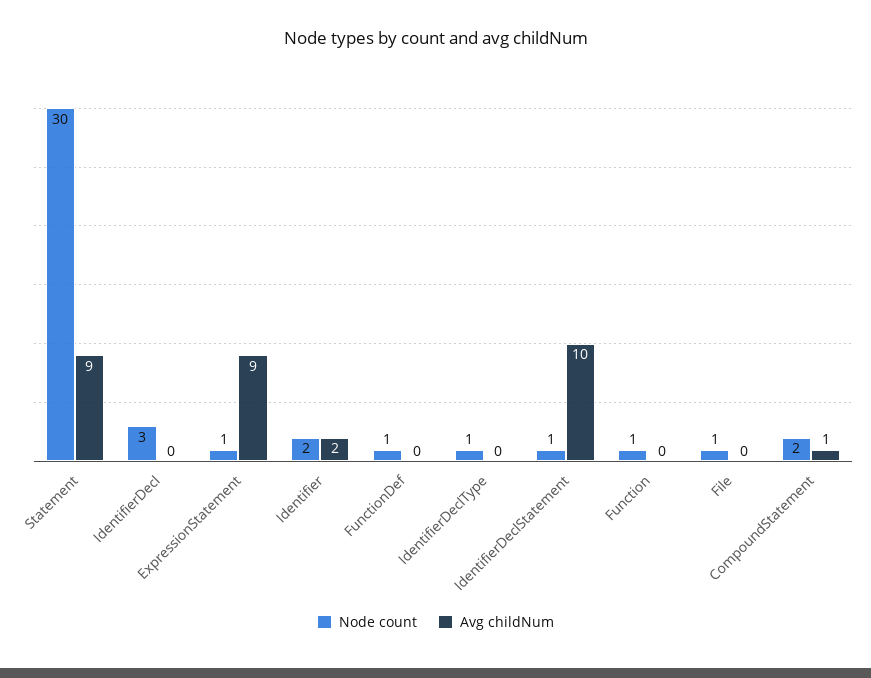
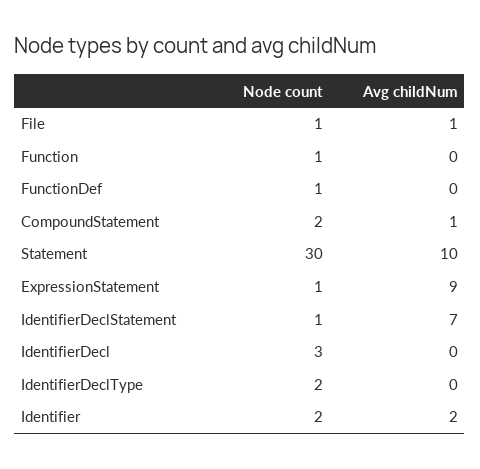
Avg childNum, Statement: 9 -> 10
Node count, IdentifierDeclType: 1 -> 2
Avg childNum, IdentifierDeclStatement: 10 -> 7
Avg childNum, File: 0 -> 1

